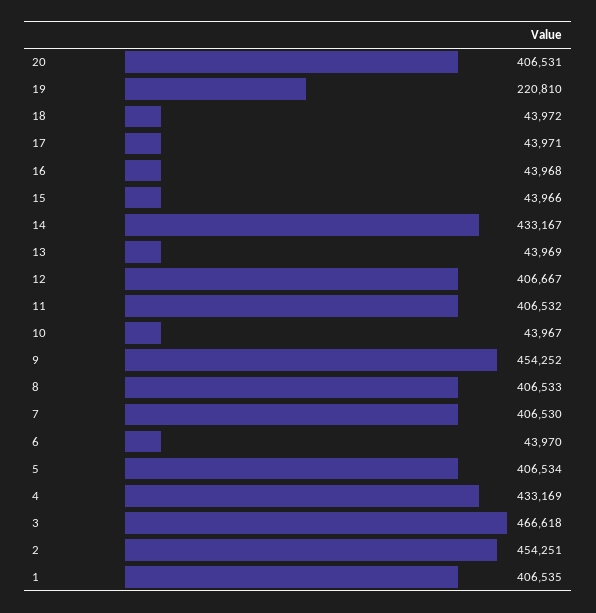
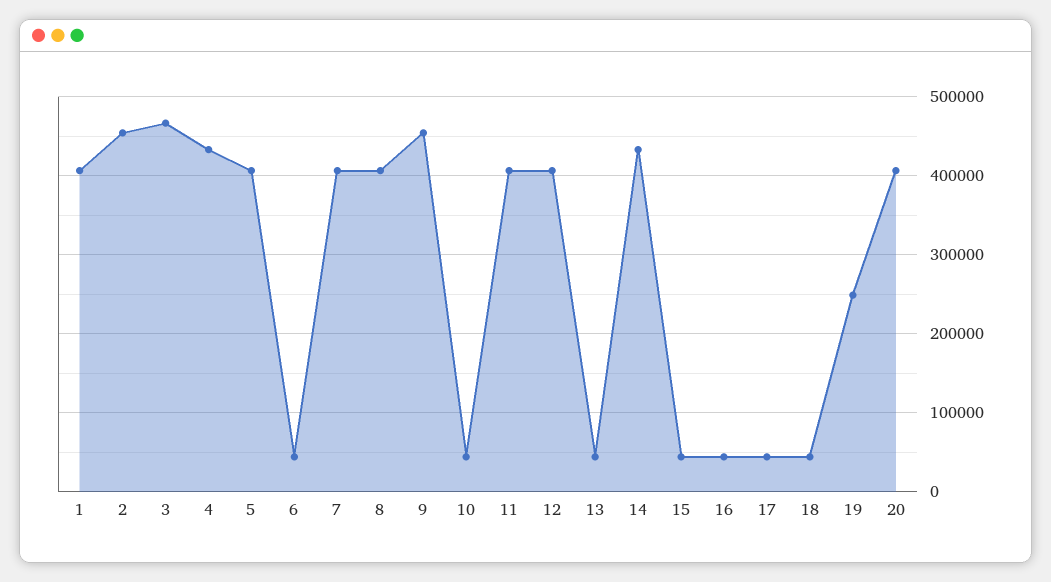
19: 220810 -> 250000

